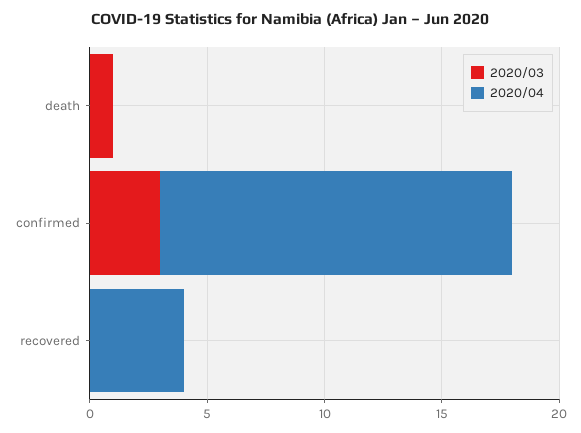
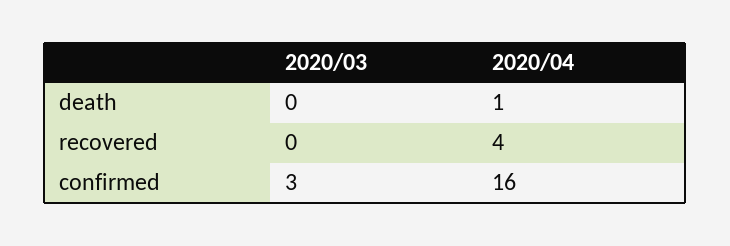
2020/03, death: 1 -> 0
2020/04, death: 0 -> 1
2020/04, confirmed: 15 -> 16

